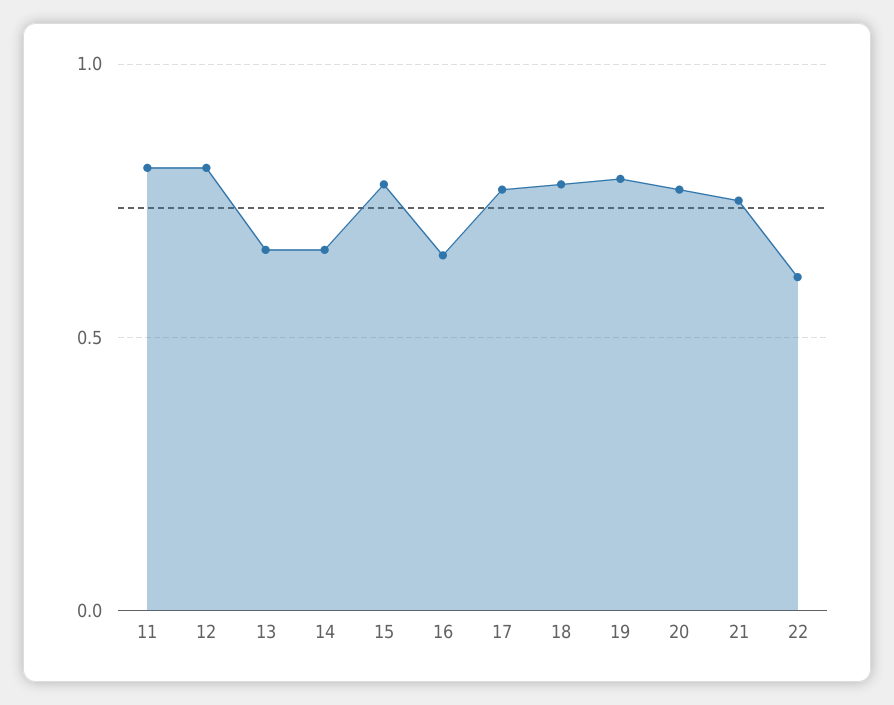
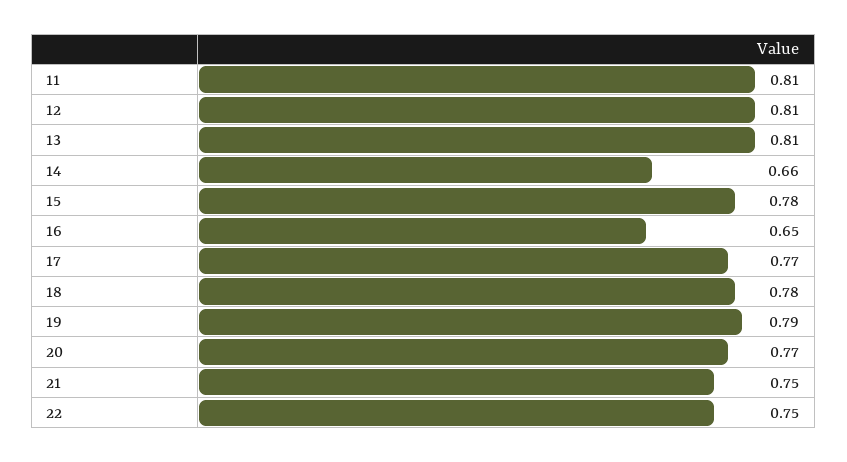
13: 0.65 -> 0.81
22: 0.6 -> 0.75

